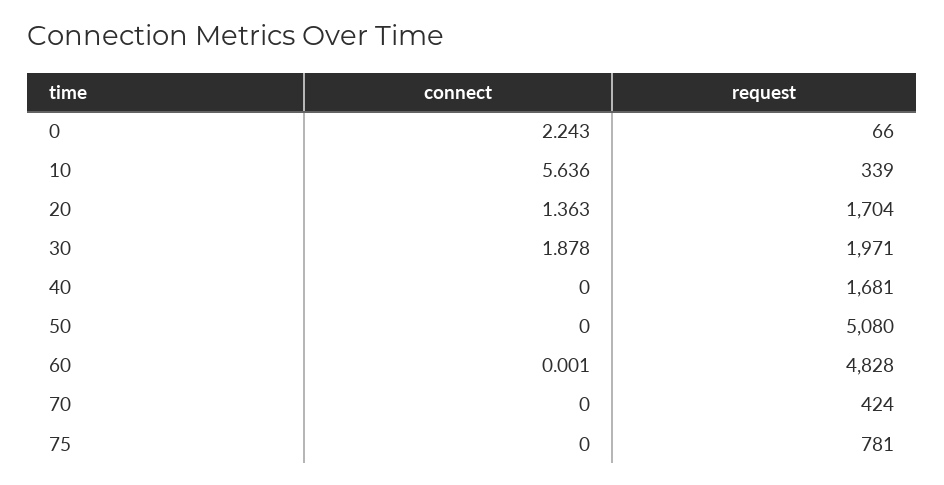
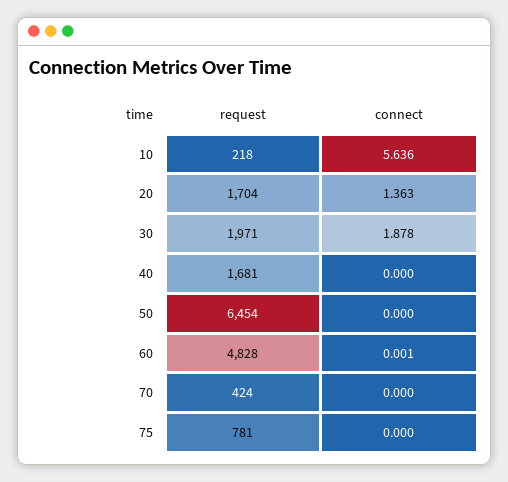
connect, 0: 2.243 -> none
request, 0: 66 -> none
request, 10: 339 -> 218
request, 50: 5080 -> 6454

